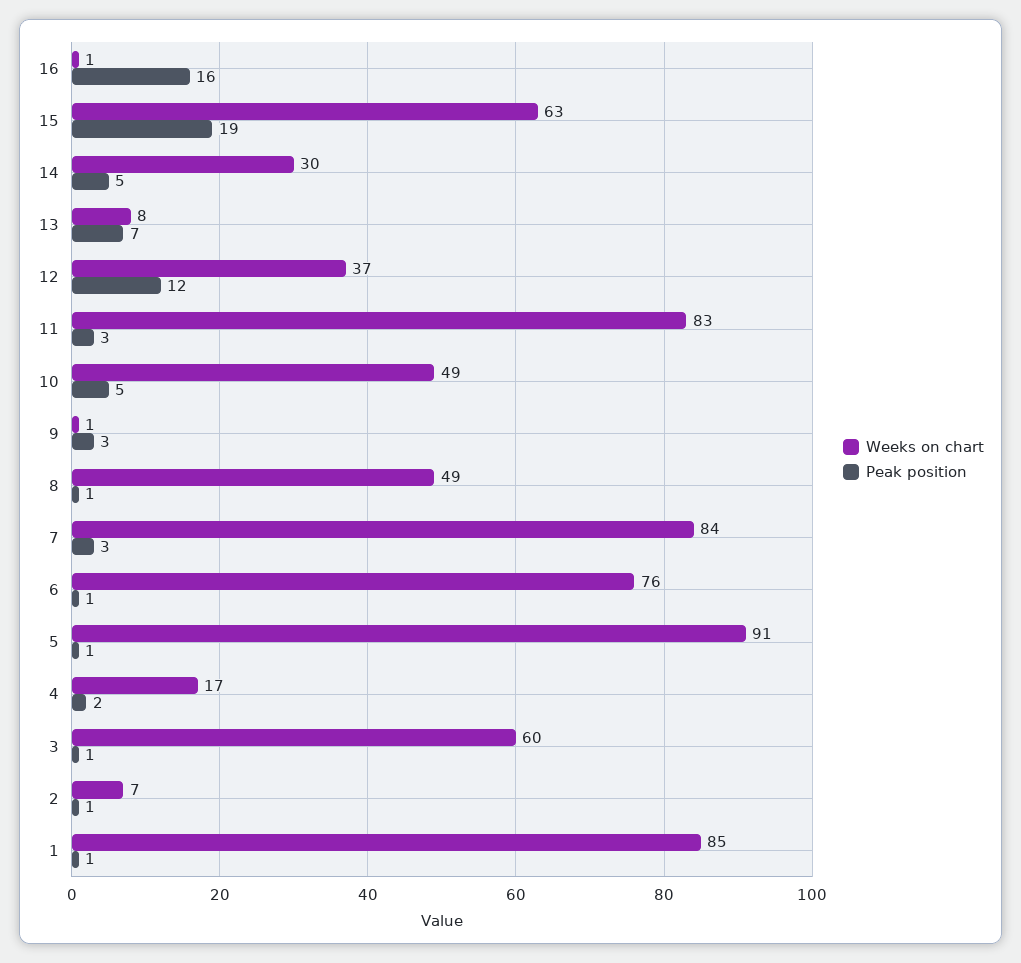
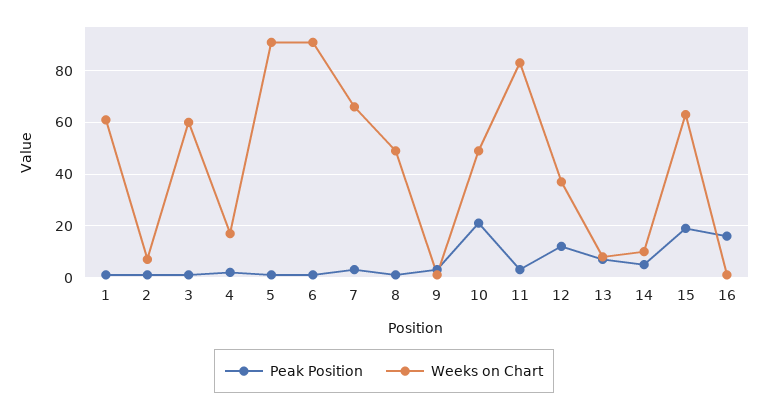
Weeks on chart, 14: 30 -> 10
Peak position, 10: 5 -> 20
Weeks on chart, 7: 84 -> 65
Weeks on chart, 6: 76 -> 90
Weeks on chart, 1: 85 -> 60

